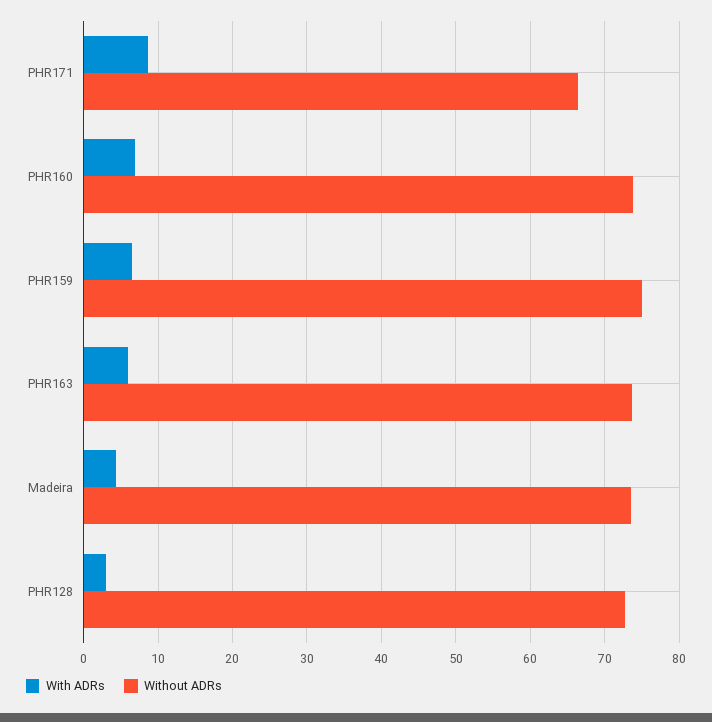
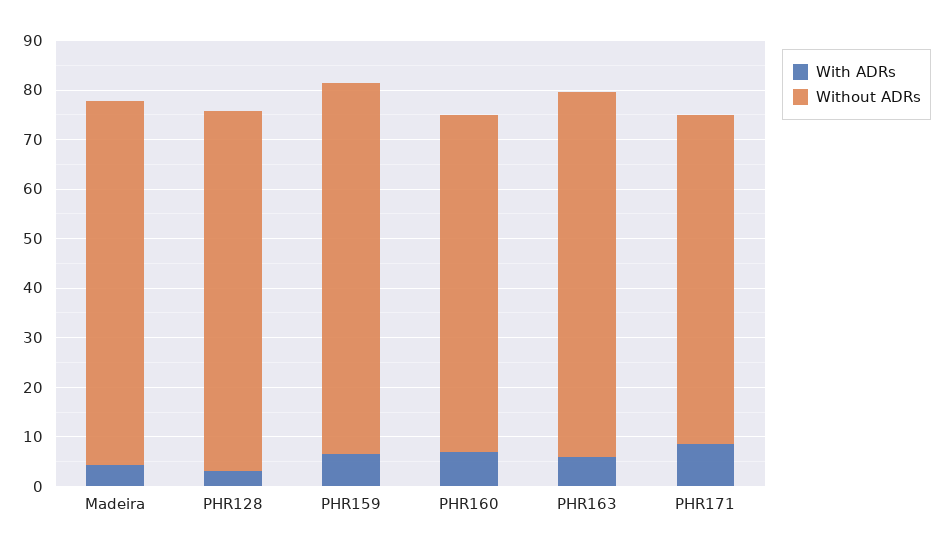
Without ADRs, PHR160: 74 -> 68

